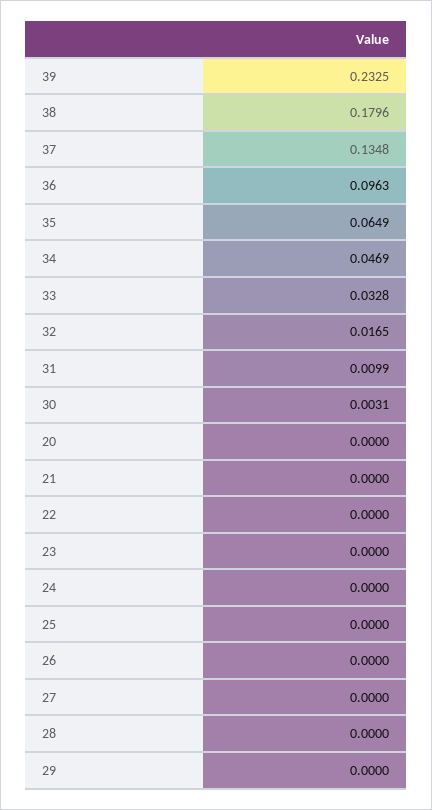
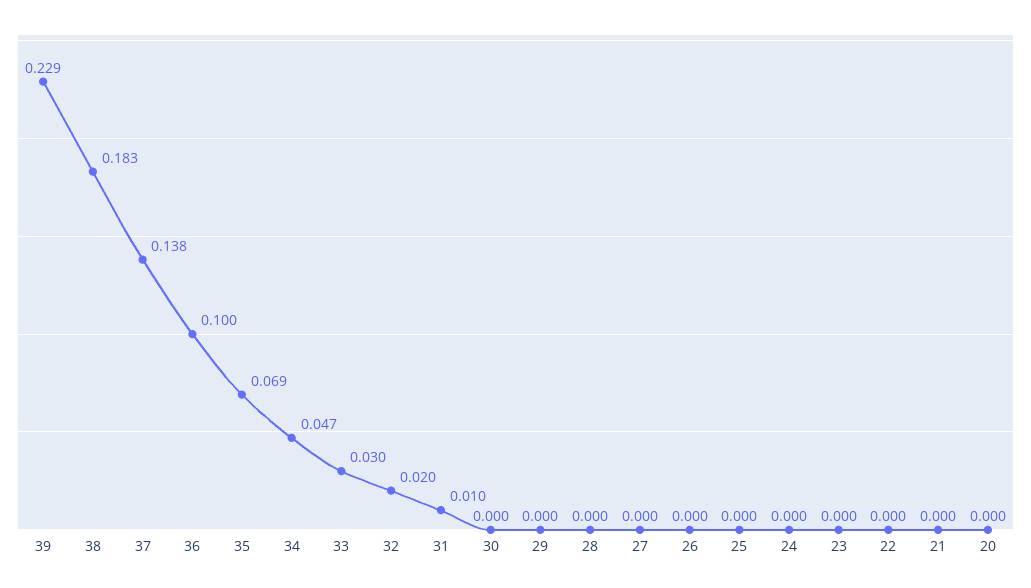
39: 0.2325 -> 0.229
38: 0.1796 -> 0.183
37: 0.1348 -> 0.138
36: 0.0963 -> 0.1
35: 0.0649 -> 0.069
33: 0.0328 -> 0.03
32: 0.0165 -> 0.02
30: 0.0031 -> 0

